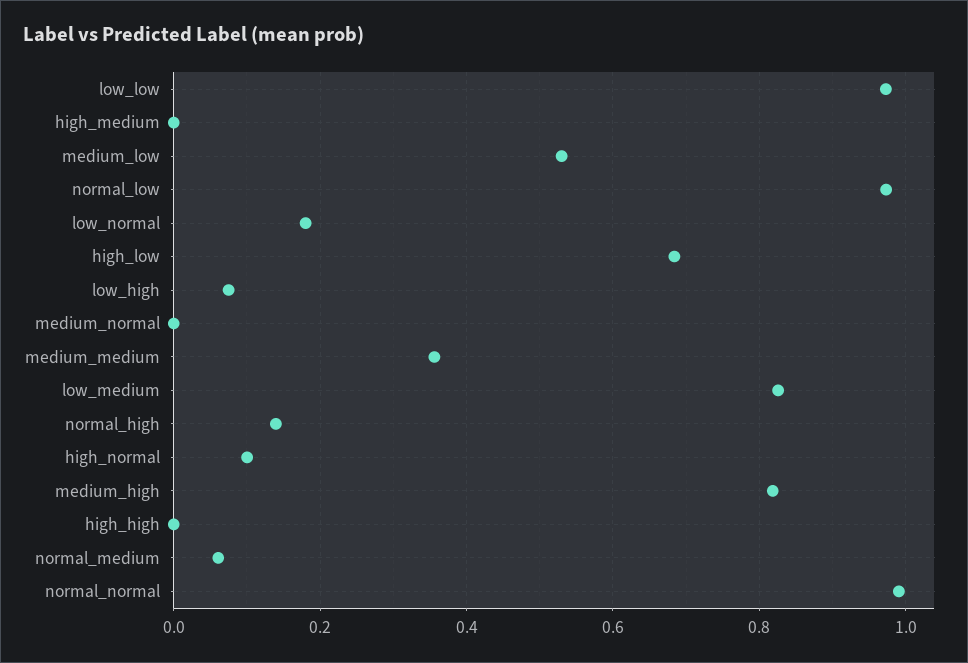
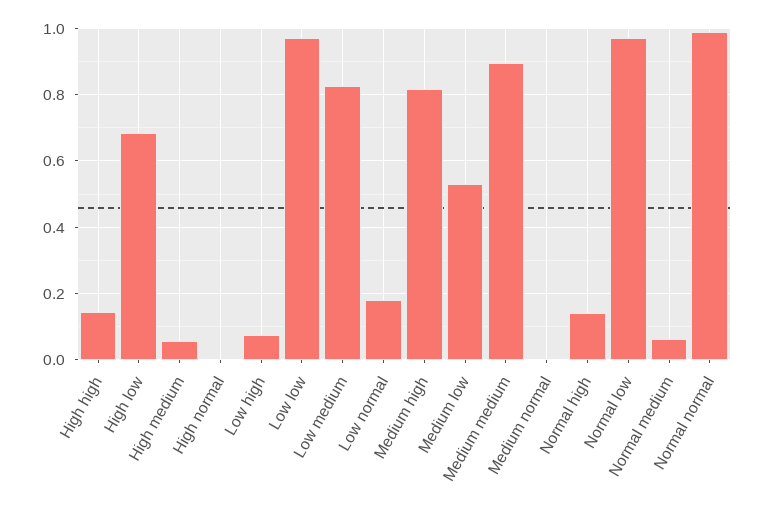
high_medium: 0 -> 0.06
medium_medium: 0.36 -> 0.9
high_normal: 0.1 -> 0
high_high: 0 -> 0.14

